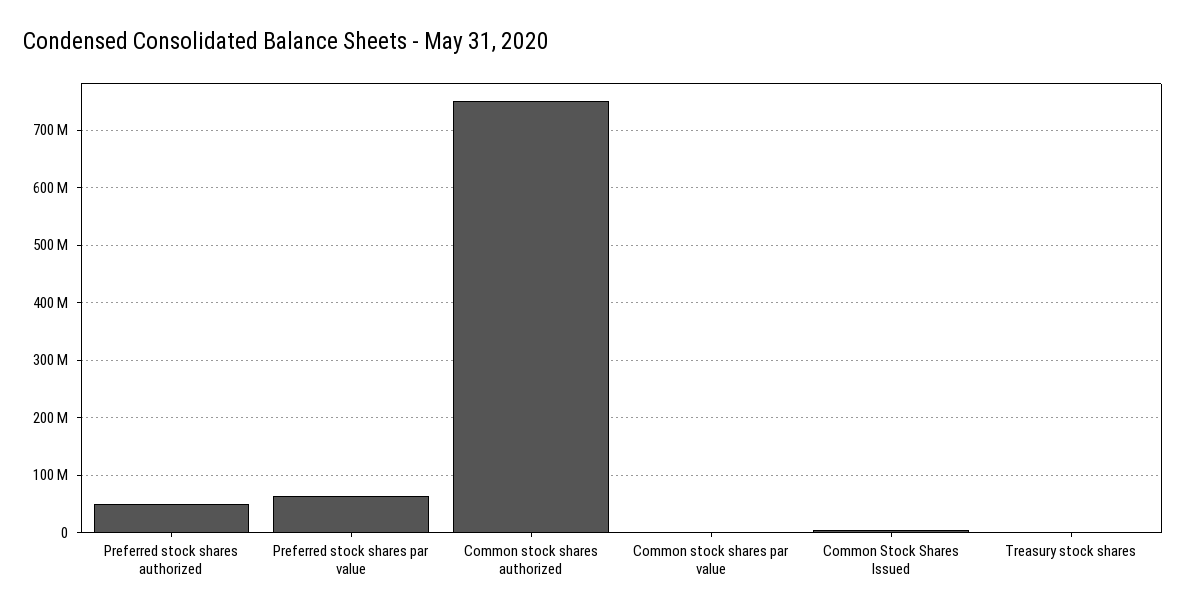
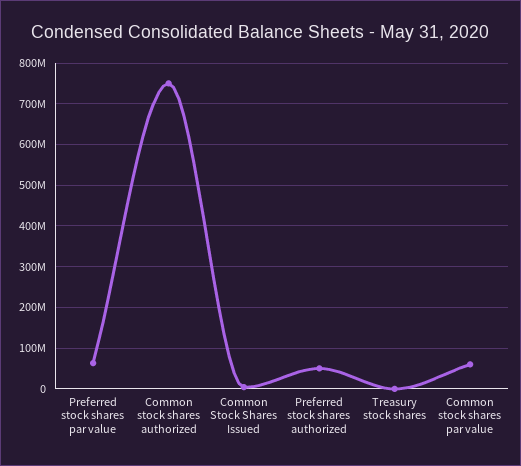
Common stock shares par value: 0 -> 60000000

